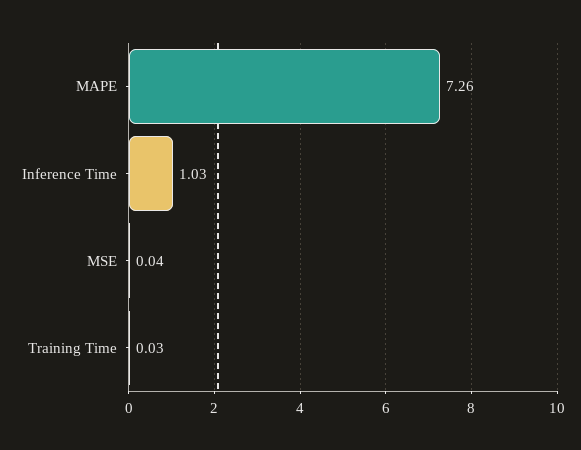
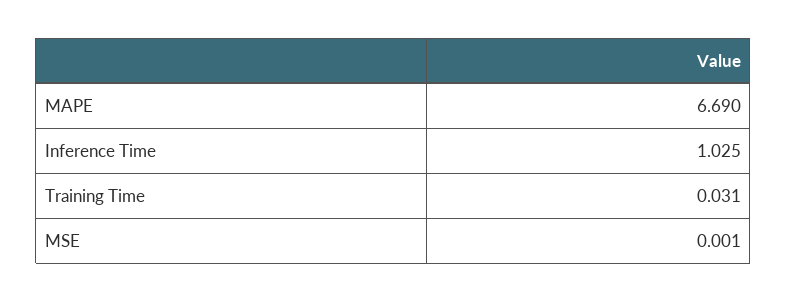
MAPE: 7.26 -> 6.69
MSE: 0.04 -> 0.001

